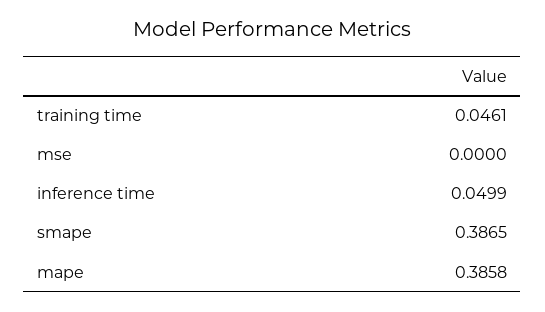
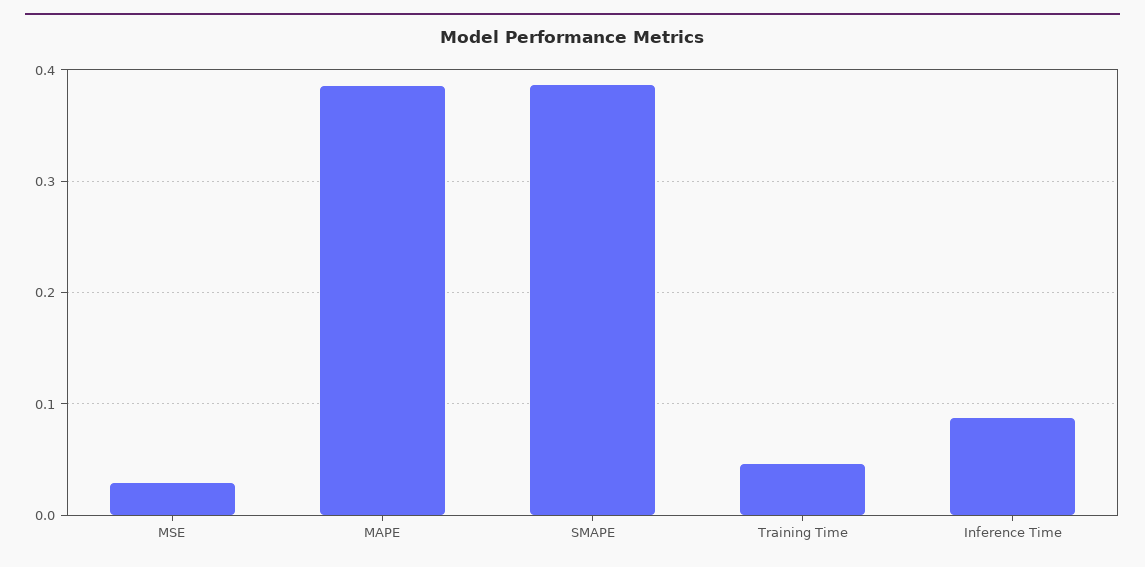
mse: 0 -> 0.03
inference time: 0.0499 -> 0.09

